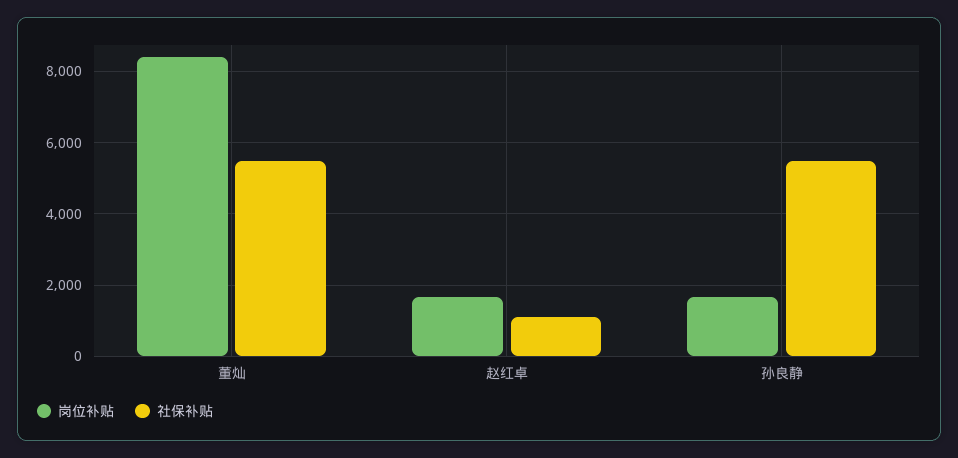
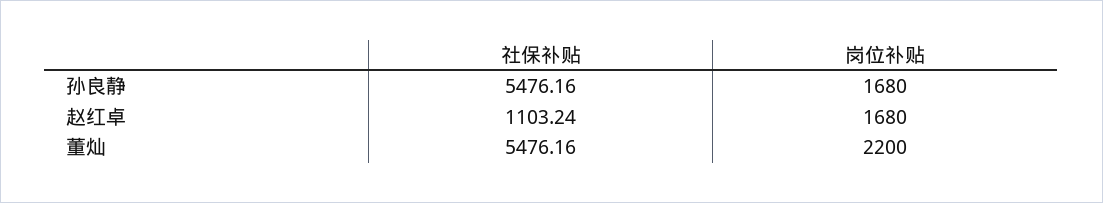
岗位补贴, 董灿: 8400 -> 2200

